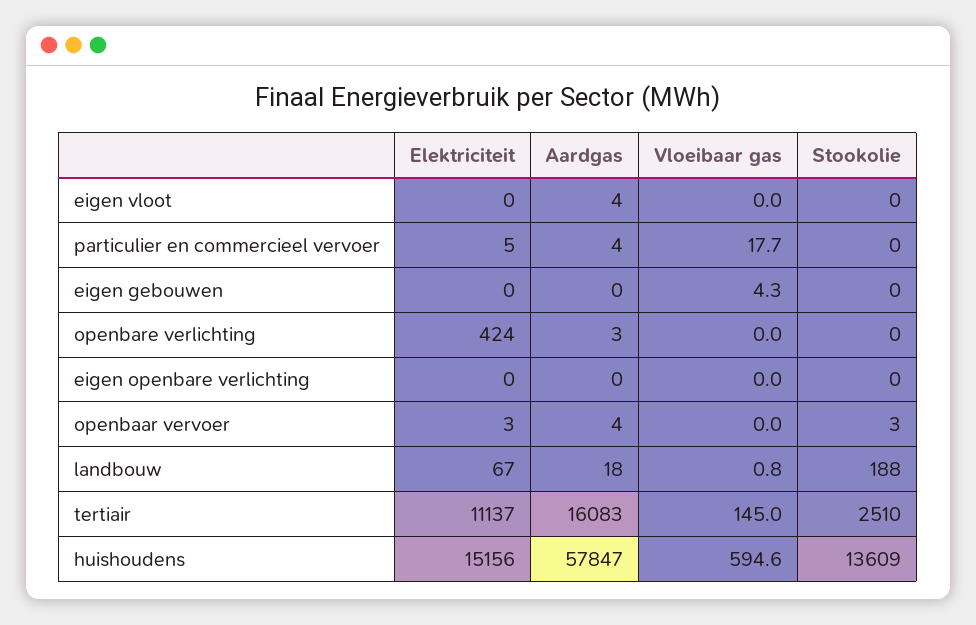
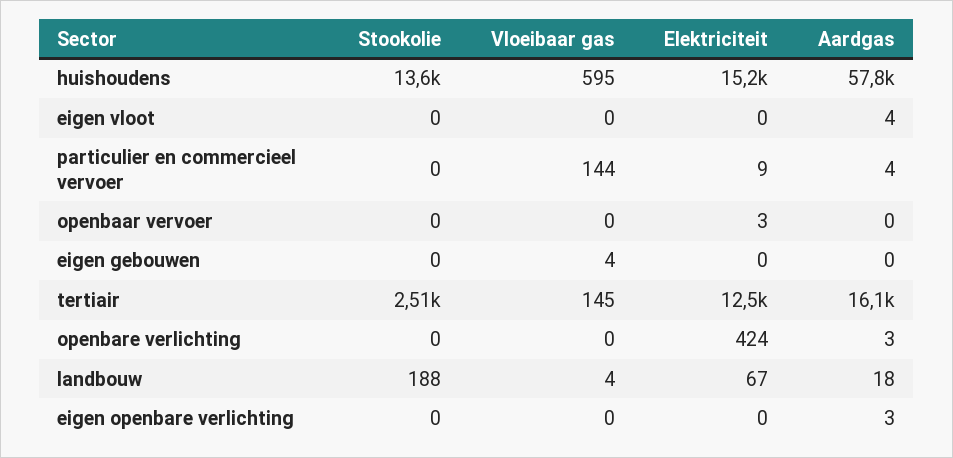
Elektriciteit, particulier en commercieel vervoer: 5 -> 9
Vloeibaar gas, particulier en commercieel vervoer: 17.7 -> 144
Aardgas, eigen openbare verlichting: 0 -> 3
Aardgas, openbaar vervoer: 4 -> 0
Stookolie, openbaar vervoer: 3 -> 0
Vloeibaar gas, landbouw: 0.8 -> 4
Elektriciteit, tertiair: 11137 -> 12500

